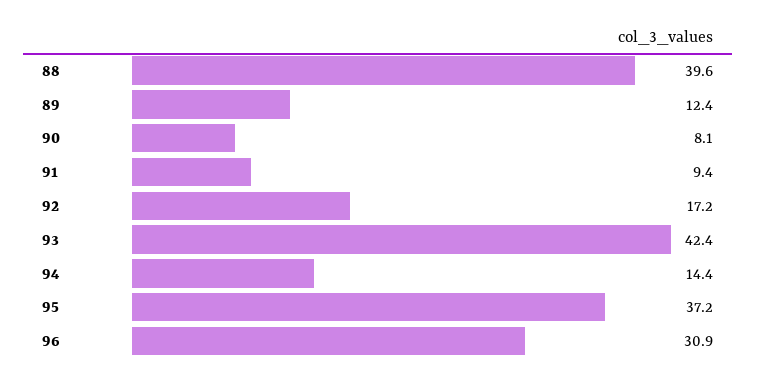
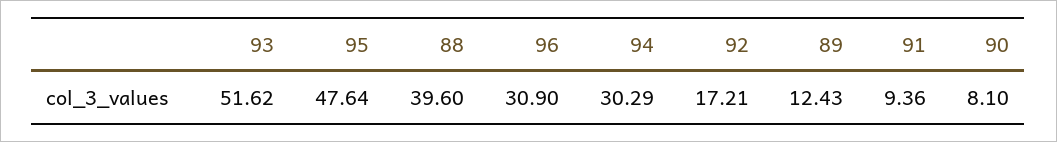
93: 42.4 -> 51.62
94: 14.4 -> 30.29
95: 37.2 -> 47.64

